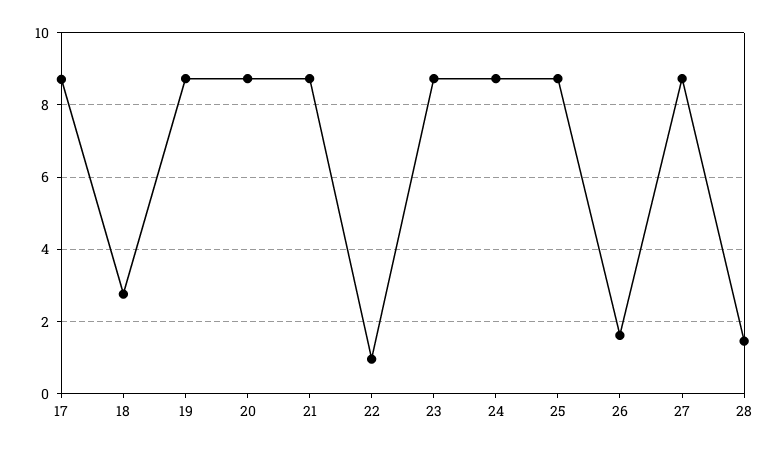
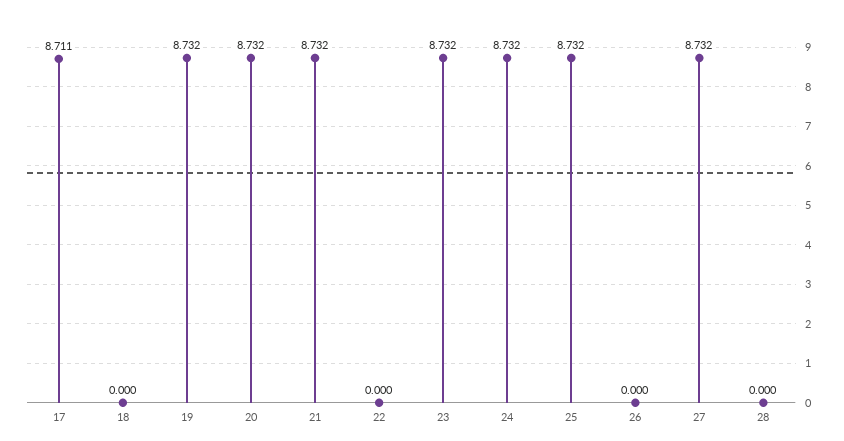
18: 2.8 -> 0
22: 1 -> 0
26: 1.6 -> 0
28: 1.4 -> 0

